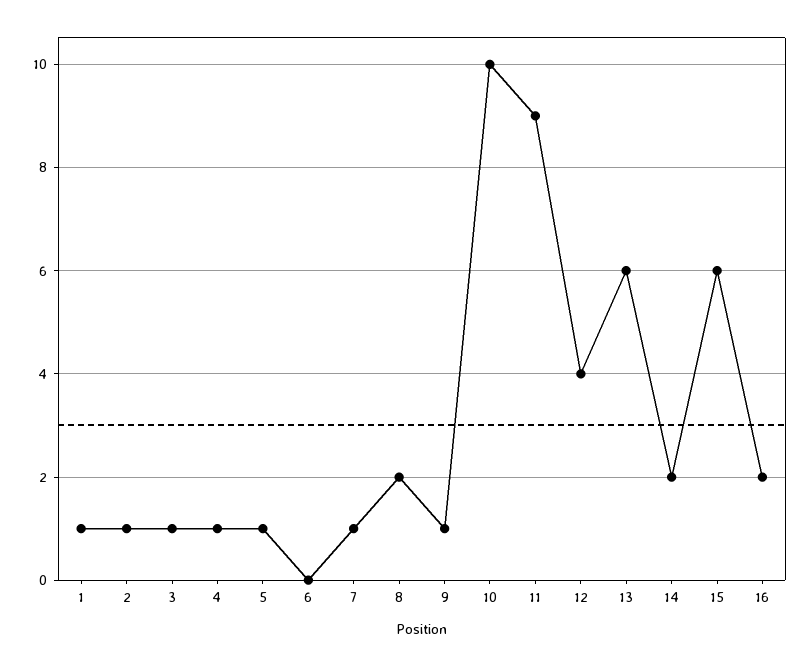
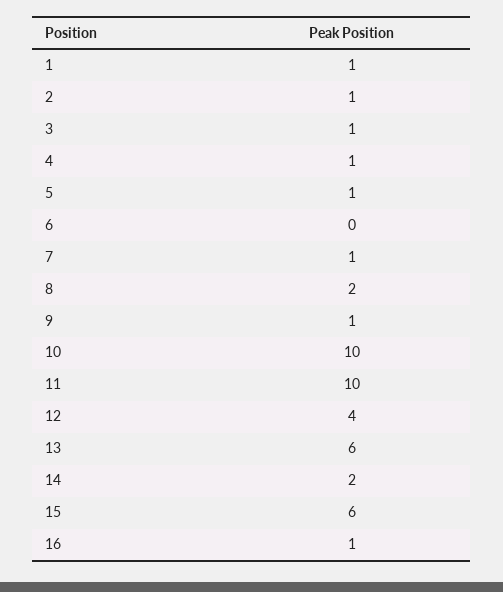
11: 9 -> 10
16: 2 -> 1

